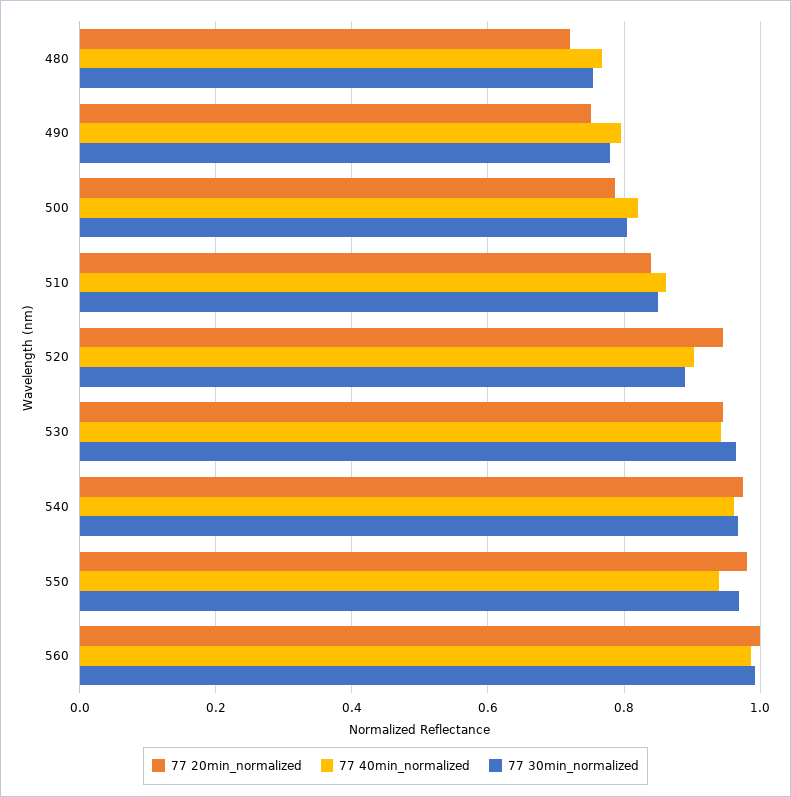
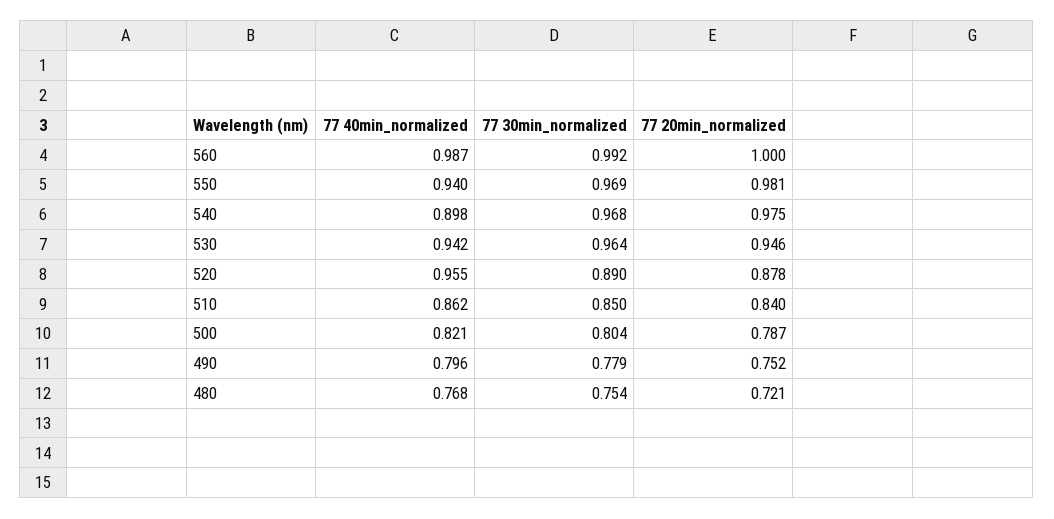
77 20min_normalized, 520: 0.94 -> 0.878
77 40min_normalized, 520: 0.9 -> 0.955
77 40min_normalized, 540: 0.96 -> 0.898

